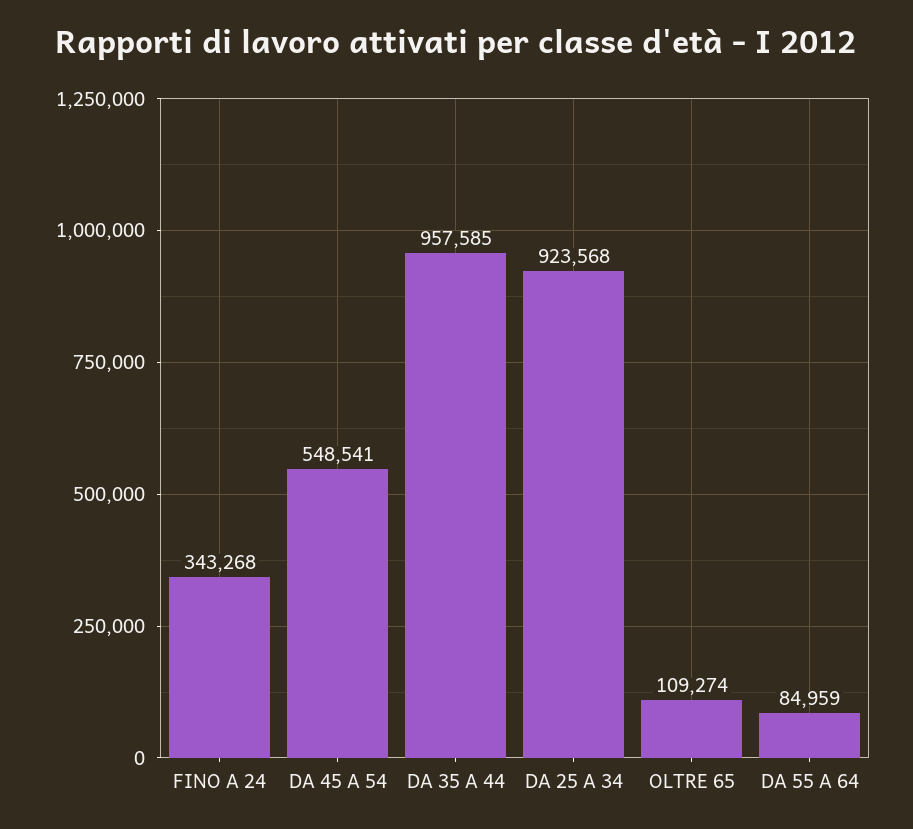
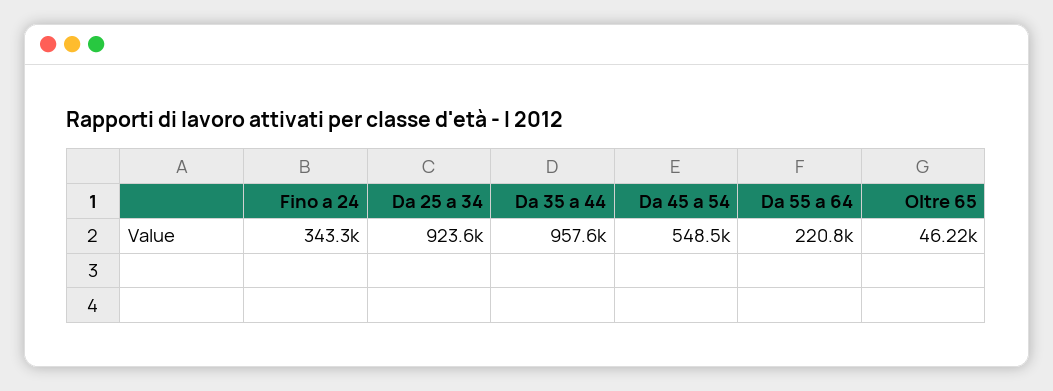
OLTRE 65: 109274 -> 46220
DA 55 A 64: 84959 -> 220800

